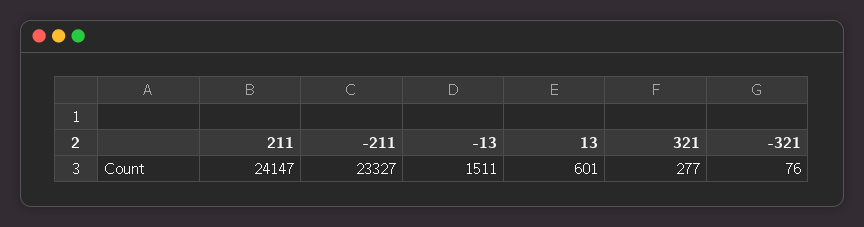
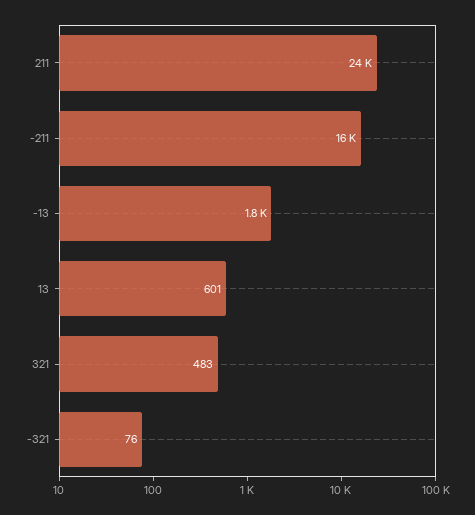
-211: 23327 -> 16000
-13: 1511 -> 1800
321: 277 -> 483

